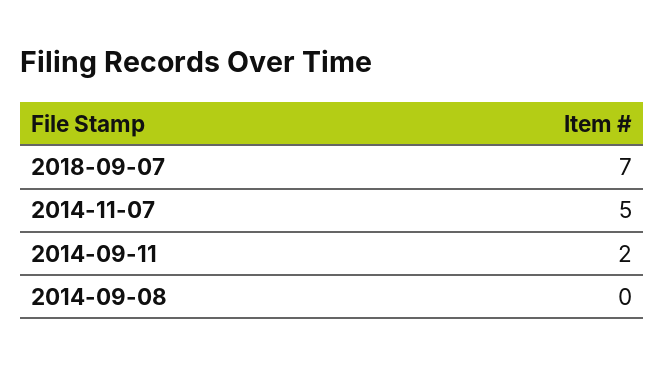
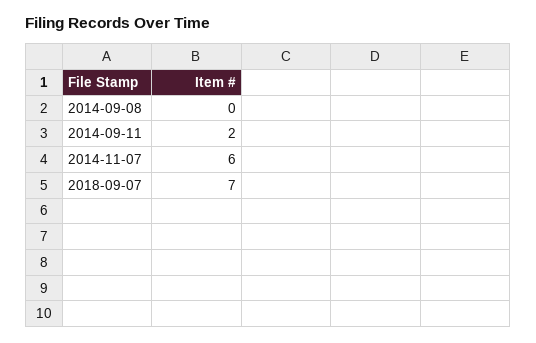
2014-11-07: 5 -> 6

